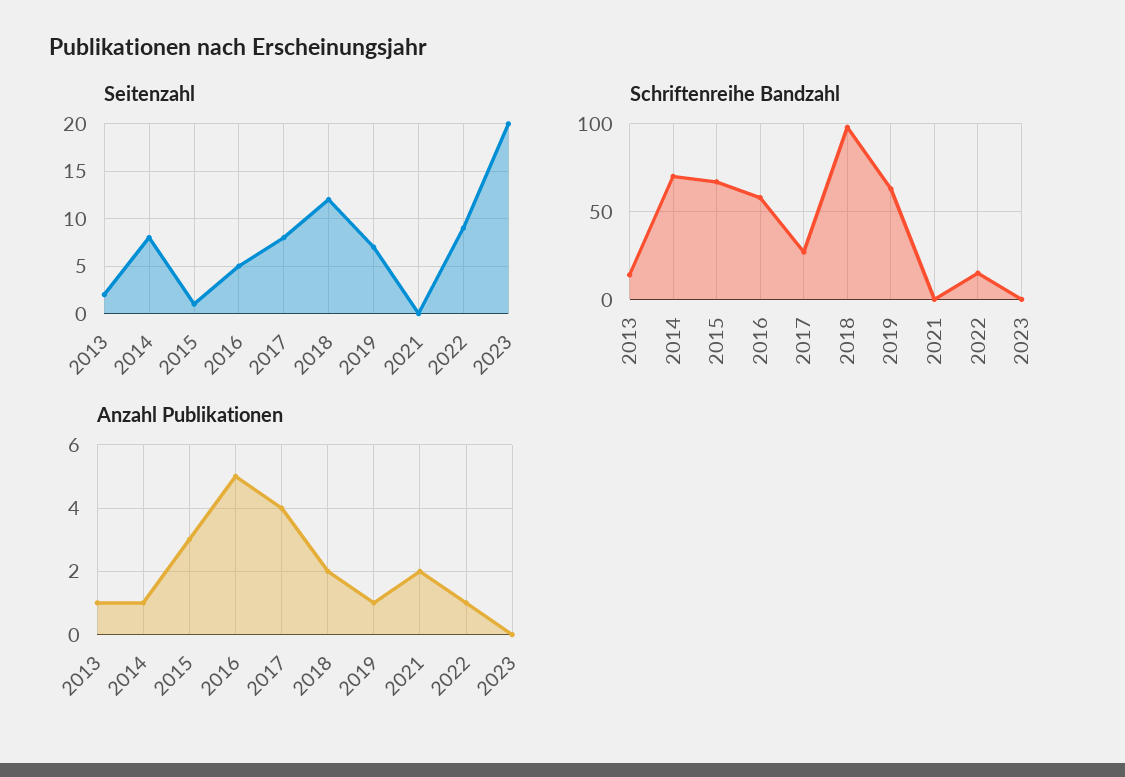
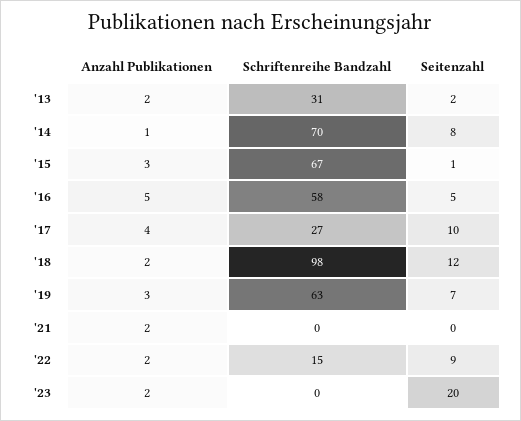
Seitenzahl, 2017: 8 -> 10
Schriftenreihe Bandzahl, 2013: 15 -> 31
Anzahl Publikationen, 2013: 1 -> 2
Anzahl Publikationen, 2019: 1 -> 3
Anzahl Publikationen, 2022: 1 -> 2
Anzahl Publikationen, 2023: 0 -> 2

